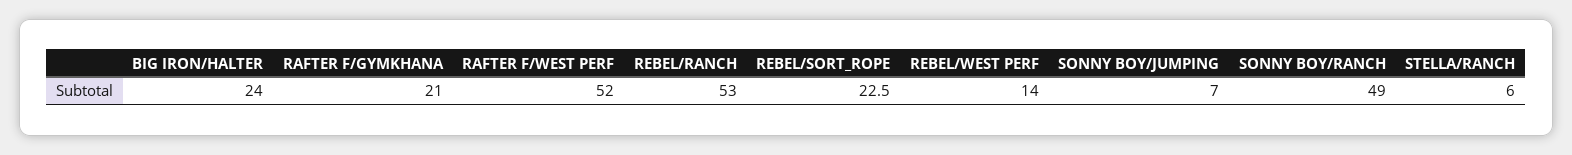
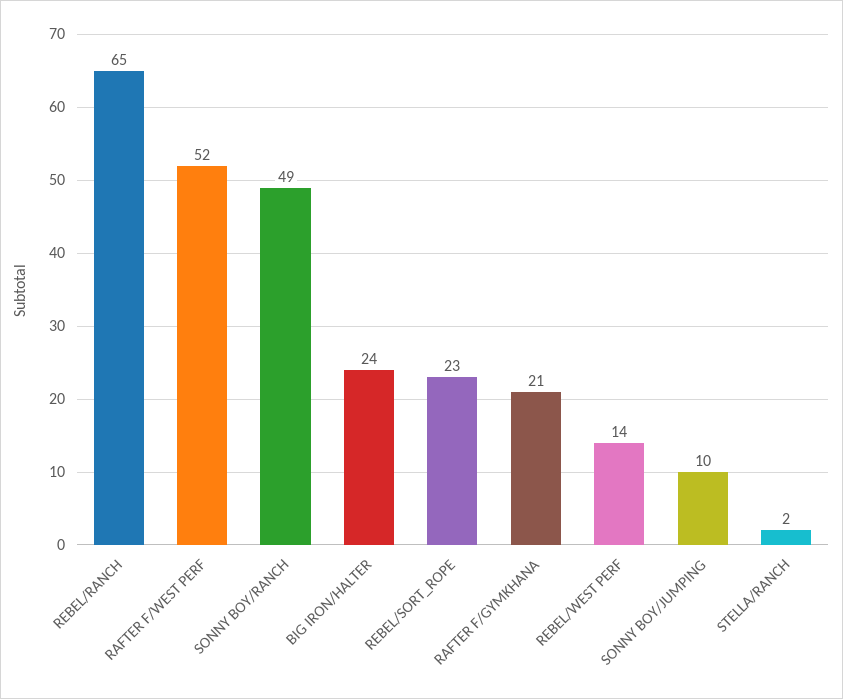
REBEL/RANCH: 53 -> 65
SONNY BOY/JUMPING: 7 -> 10
STELLA/RANCH: 6 -> 2

